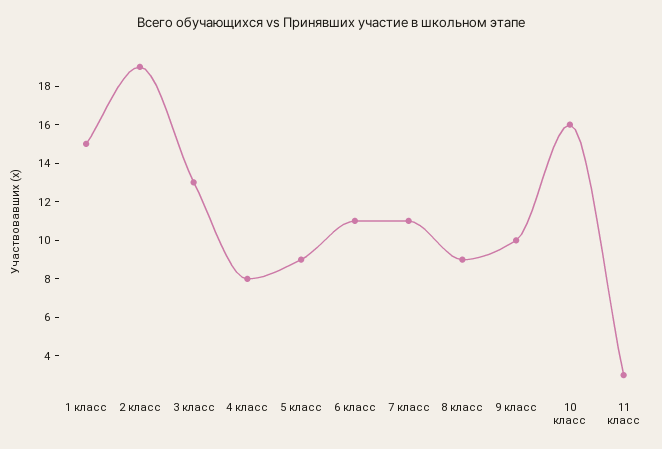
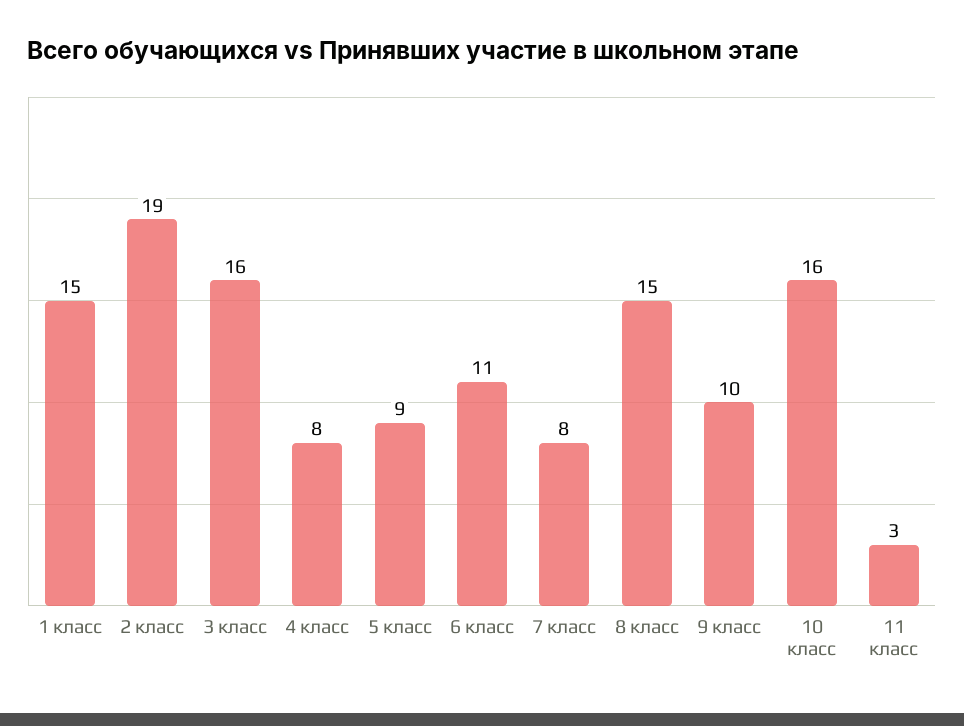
3 класс: 13 -> 16
7 класс: 11 -> 8
8 класс: 9 -> 15

